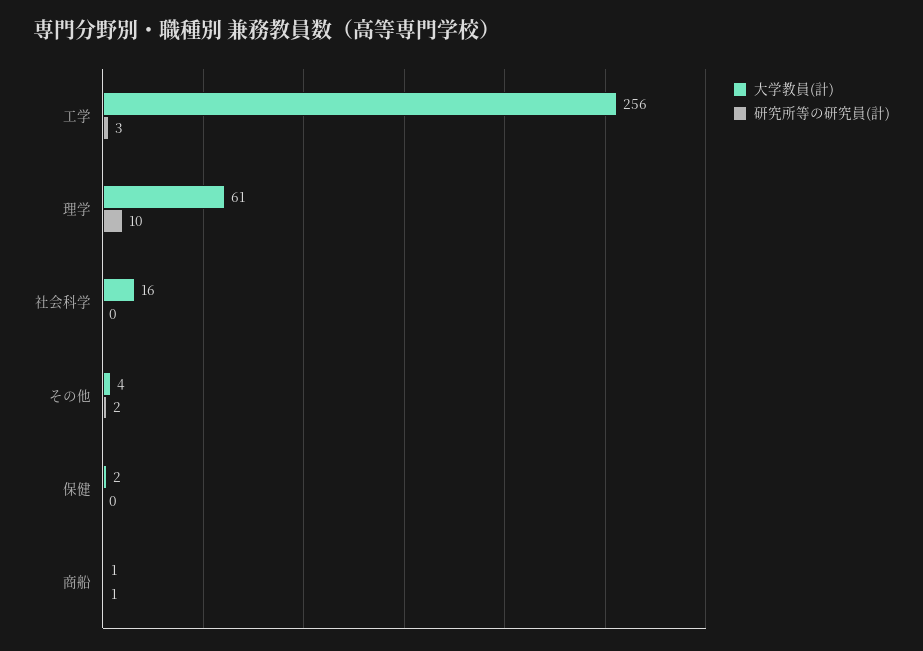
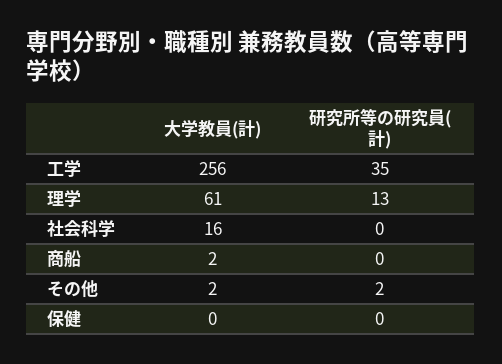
研究所等の研究員(計), 工学: 3 -> 35
研究所等の研究員(計), 理学: 10 -> 13
大学教員(計), その他: 4 -> 2
大学教員(計), 保健: 2 -> 0
大学教員(計), 商船: 1 -> 2
研究所等の研究員(計), 商船: 1 -> 0

